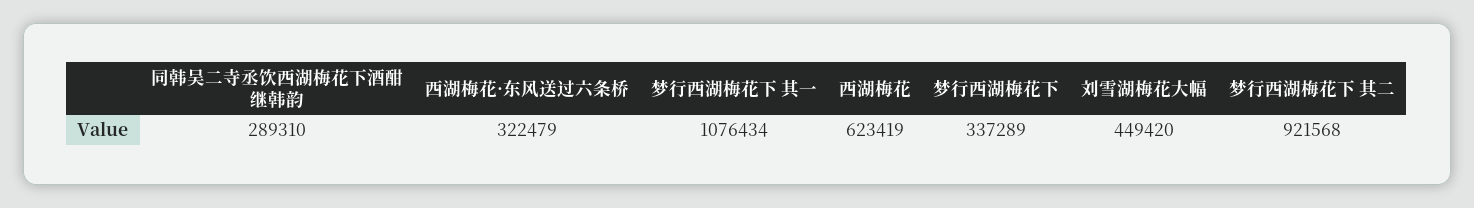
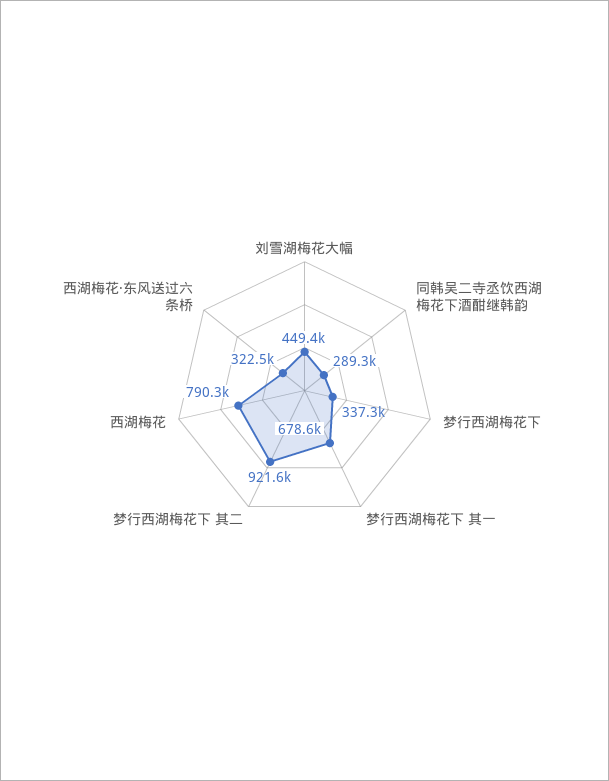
梦行西湖梅花下 其一: 1076434 -> 678600
西湖梅花: 623419 -> 790300

